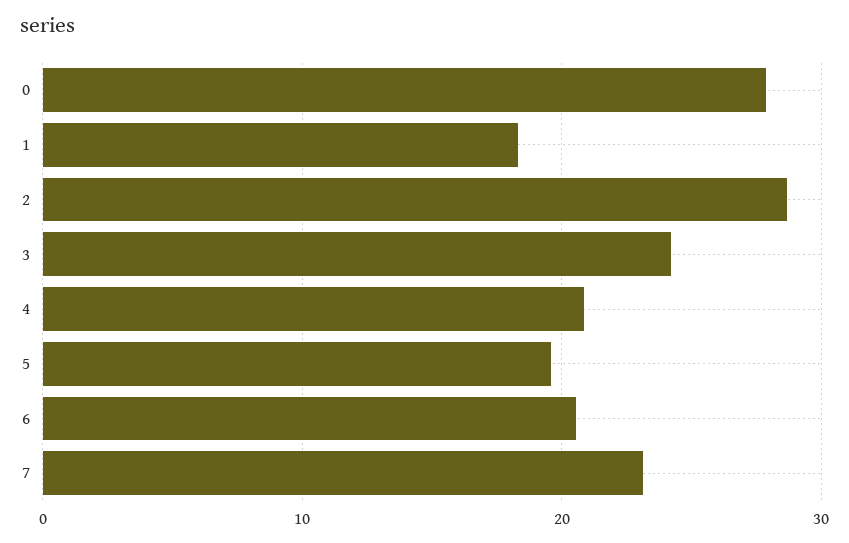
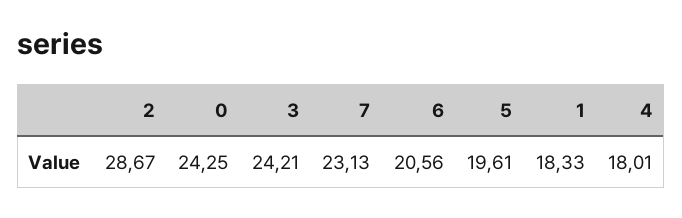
0: 28 -> 24.25
4: 21 -> 18.01

